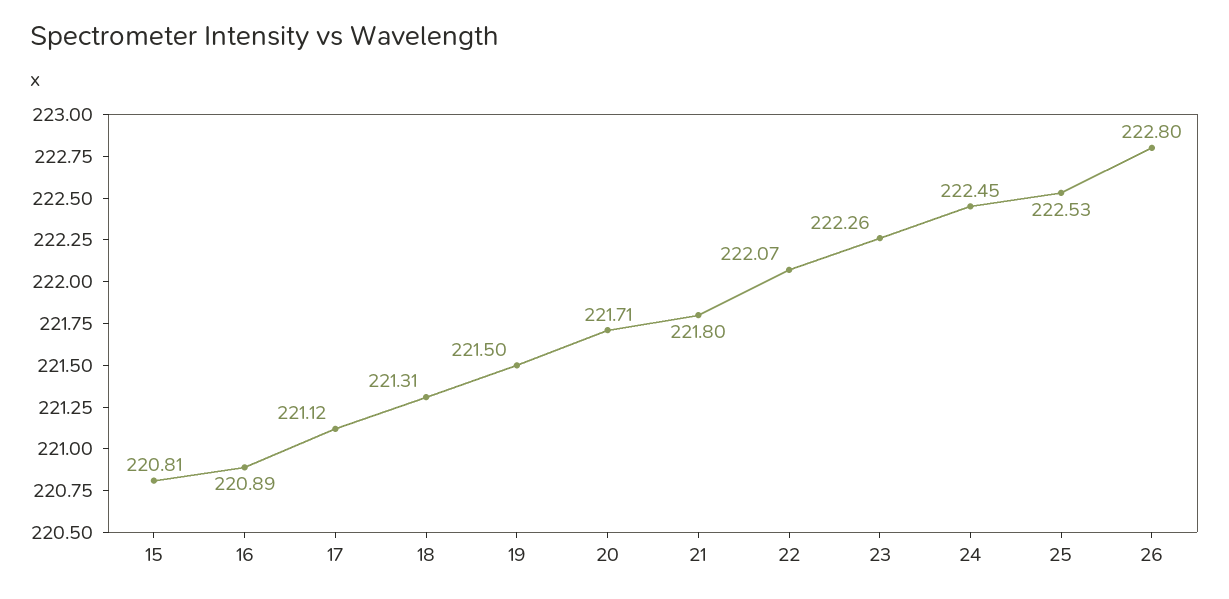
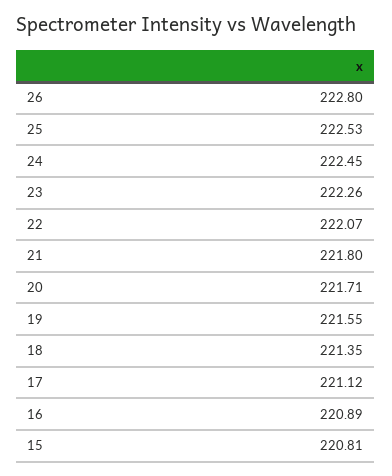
18: 221.31 -> 221.35
19: 221.5 -> 221.55

